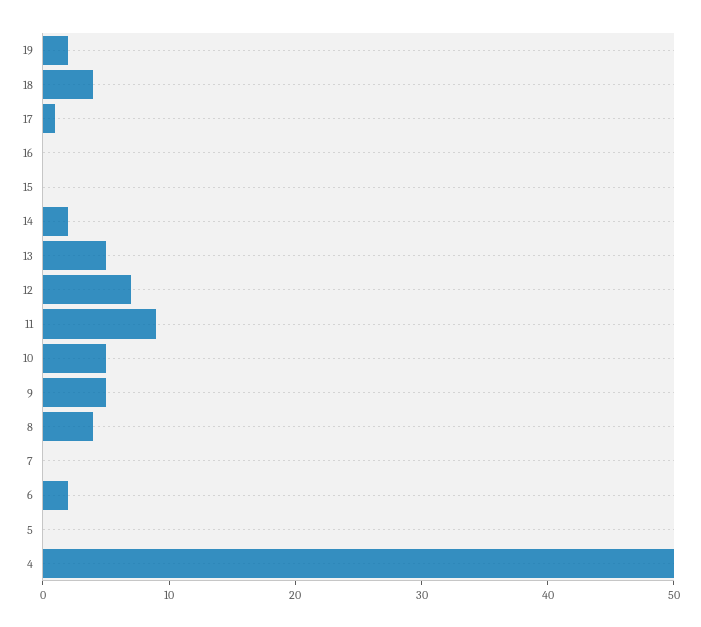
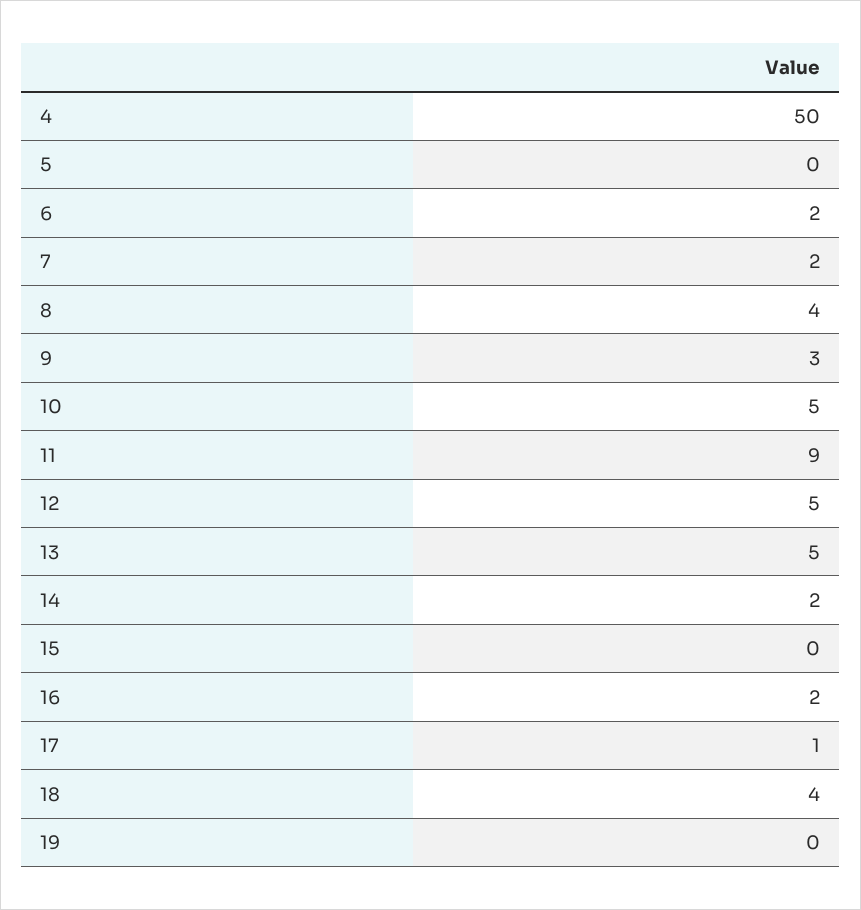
19: 2 -> 0
16: 0 -> 2
12: 7 -> 5
9: 5 -> 3
7: 0 -> 2

